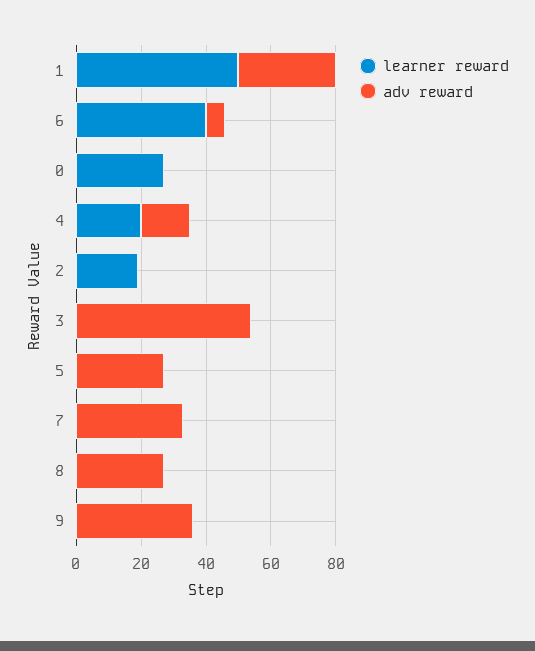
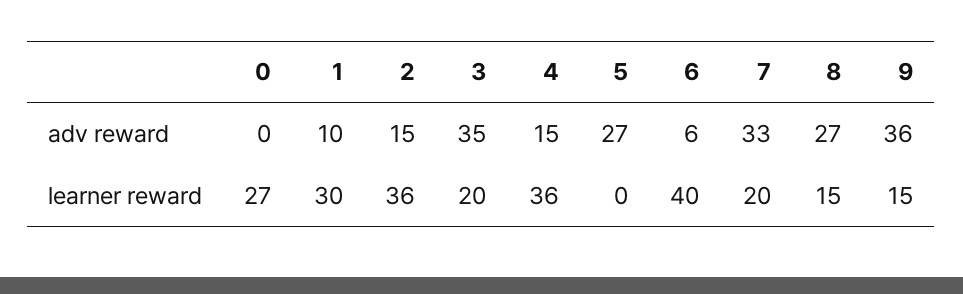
learner reward, 1: 50 -> 30
adv reward, 1: 30 -> 10
learner reward, 4: 20 -> 36
learner reward, 2: 20 -> 36
adv reward, 2: 0 -> 15
learner reward, 3: 0 -> 20
adv reward, 3: 55 -> 35
learner reward, 7: 0 -> 20
learner reward, 8: 0 -> 15
learner reward, 9: 0 -> 15

